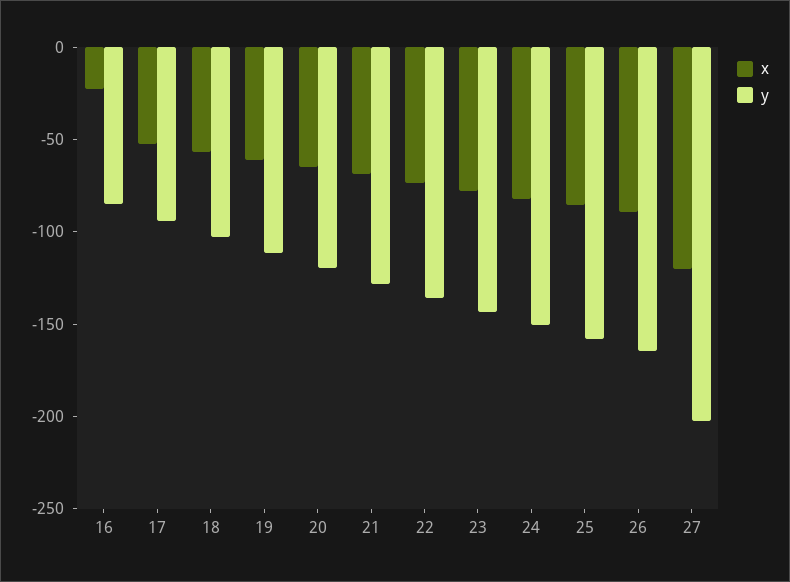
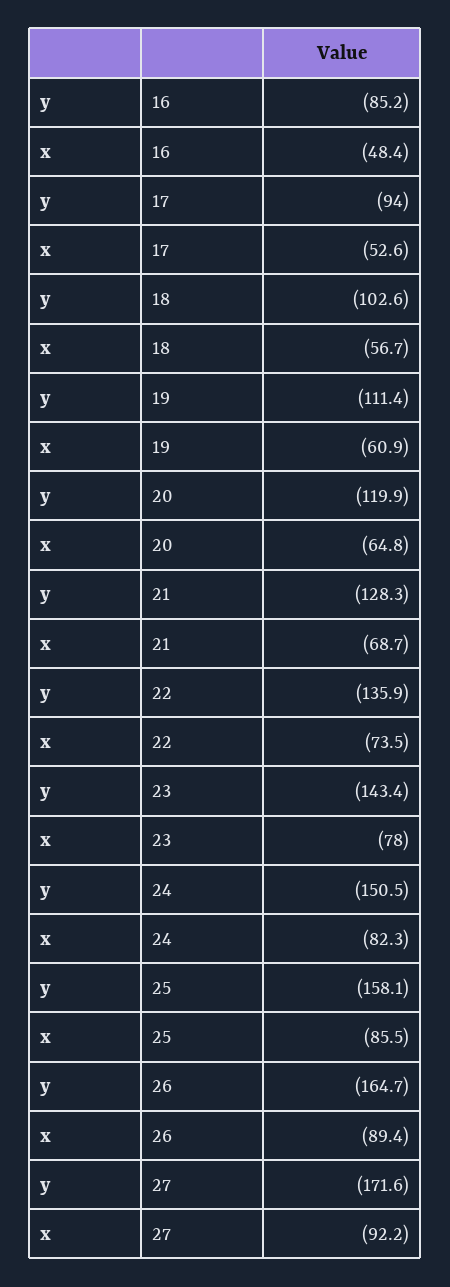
x, 16: -20 -> -48.4
x, 27: -120 -> -92.2
y, 27: -200 -> -171.6

